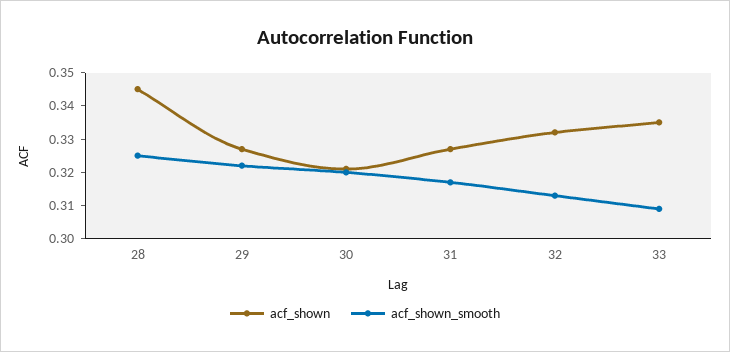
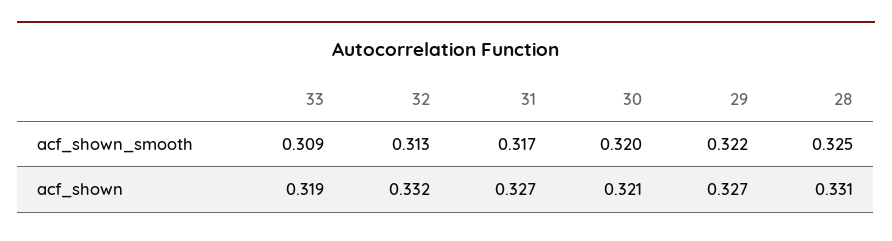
acf_shown, 28: 0.345 -> 0.331
acf_shown, 33: 0.335 -> 0.319

